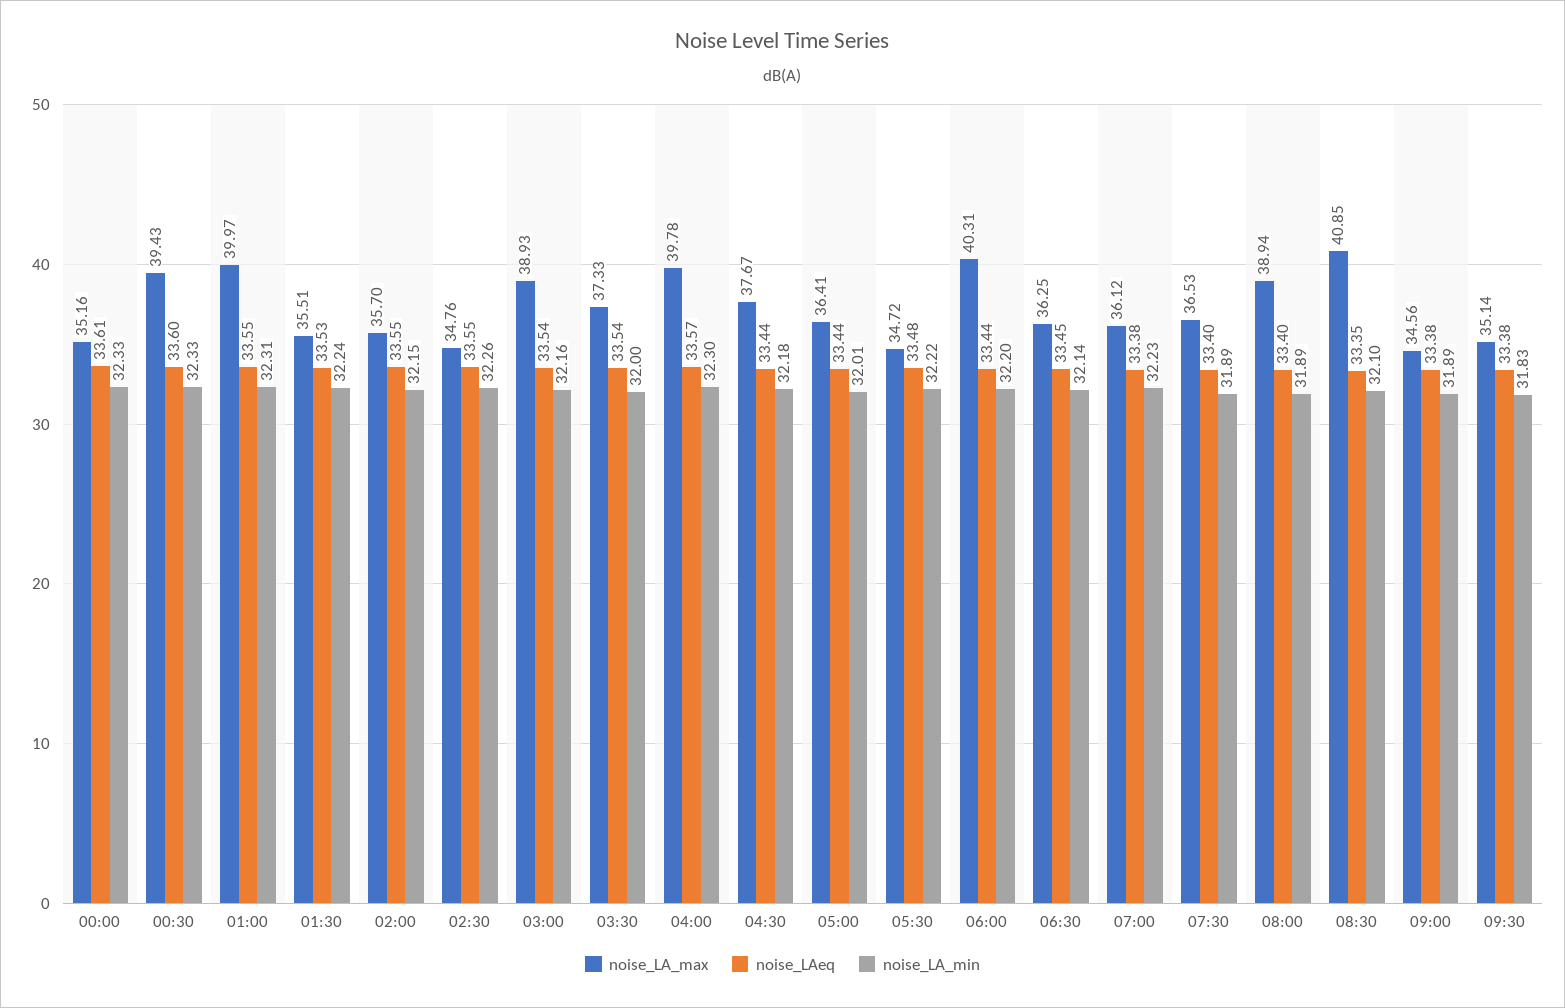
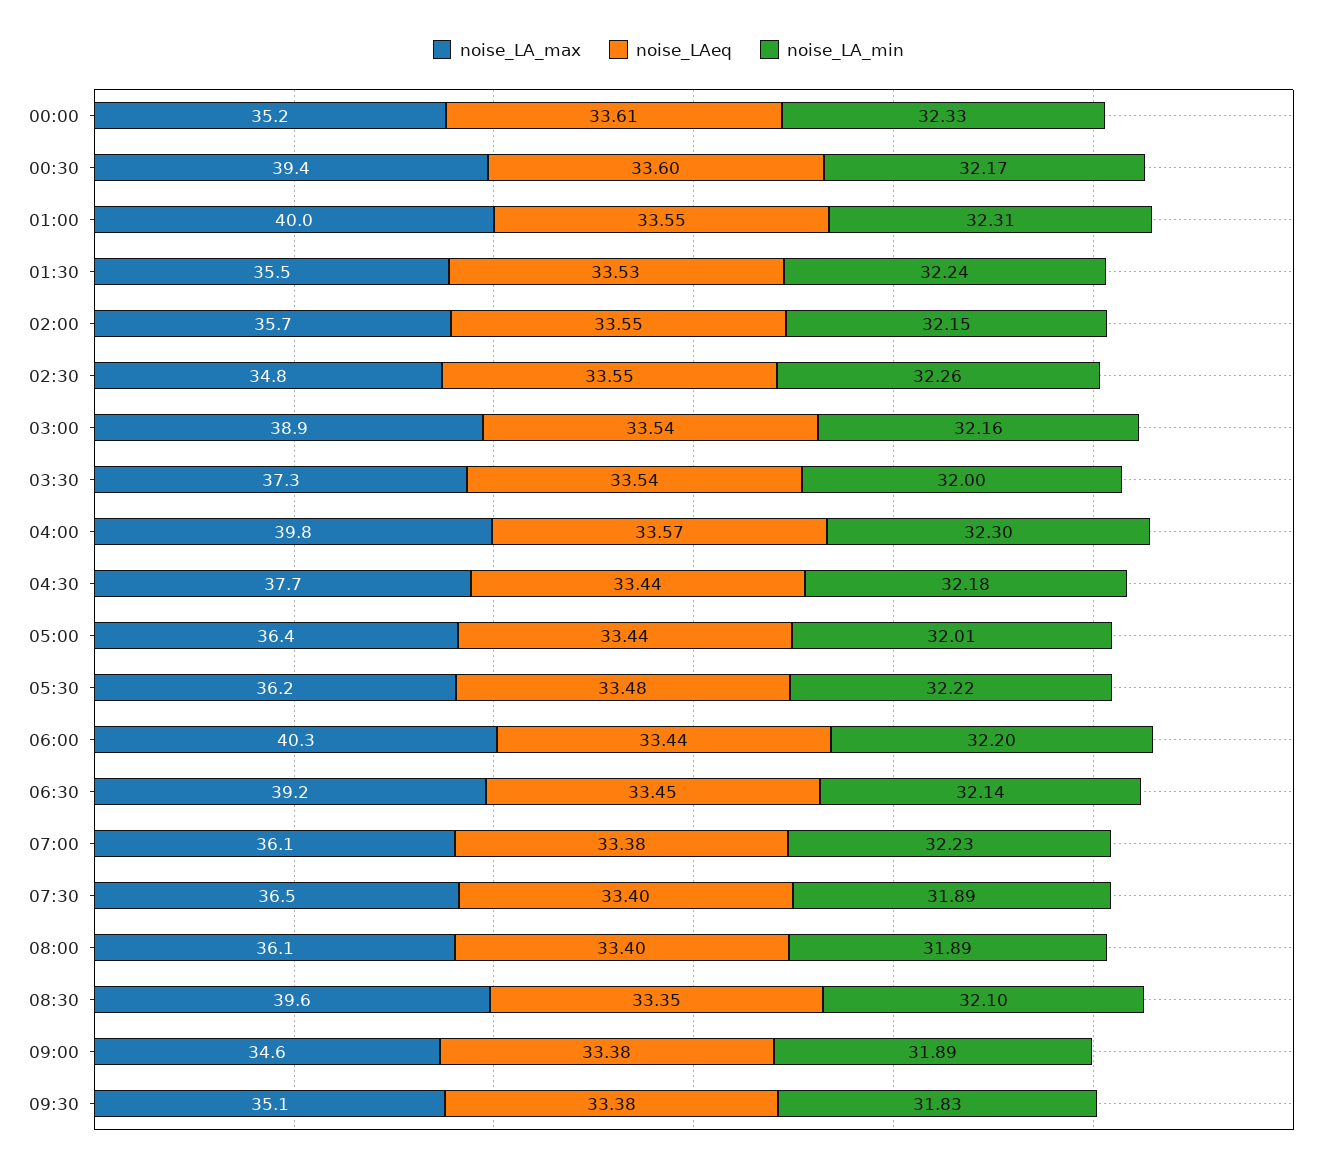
noise_LA_min, 00:30: 32.33 -> 32.17
noise_LA_max, 05:30: 34.72 -> 36.2
noise_LA_max, 06:30: 36.25 -> 39.2
noise_LA_max, 08:00: 38.94 -> 36.1
noise_LA_max, 08:30: 40.85 -> 39.6

